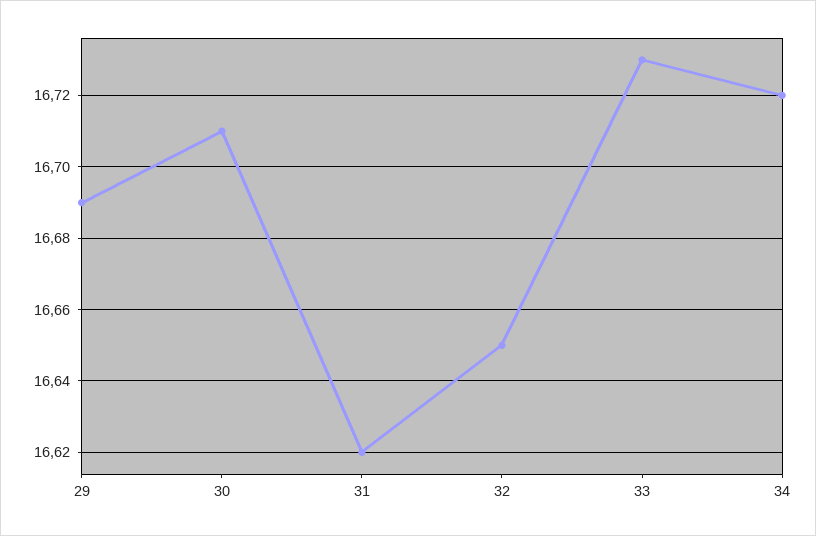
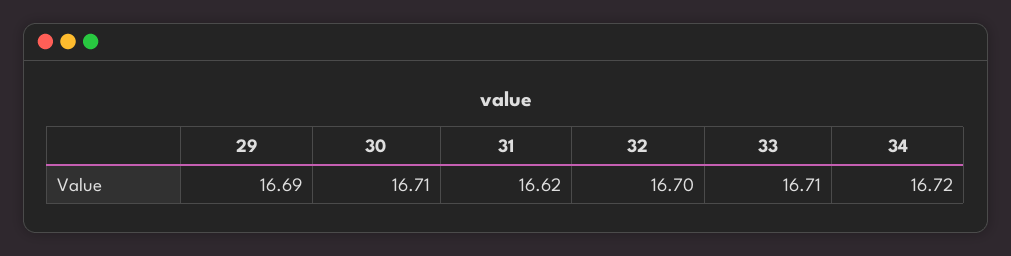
32: 16.65 -> 16.7
33: 16.73 -> 16.71

